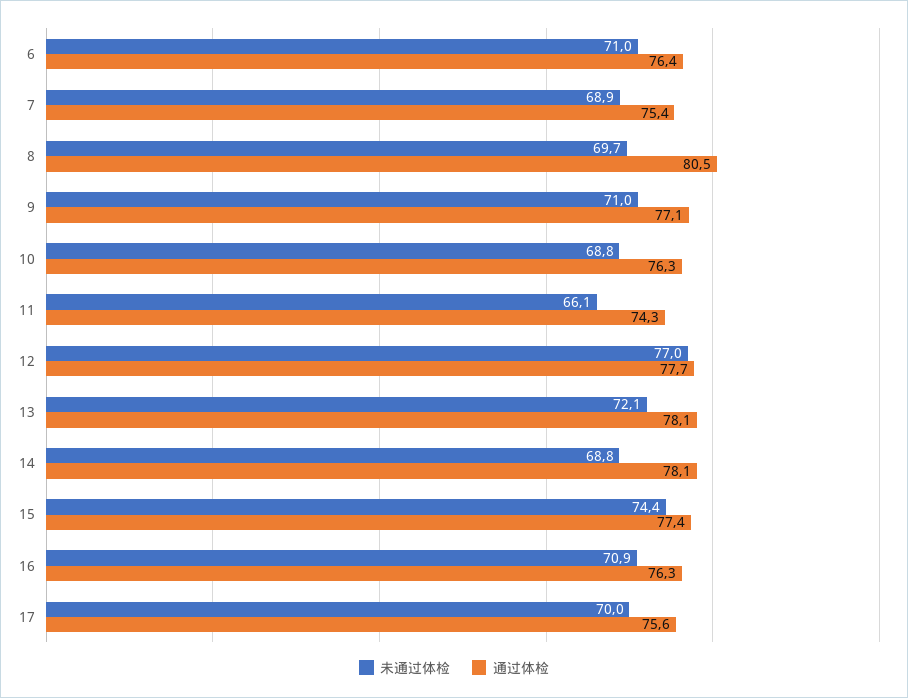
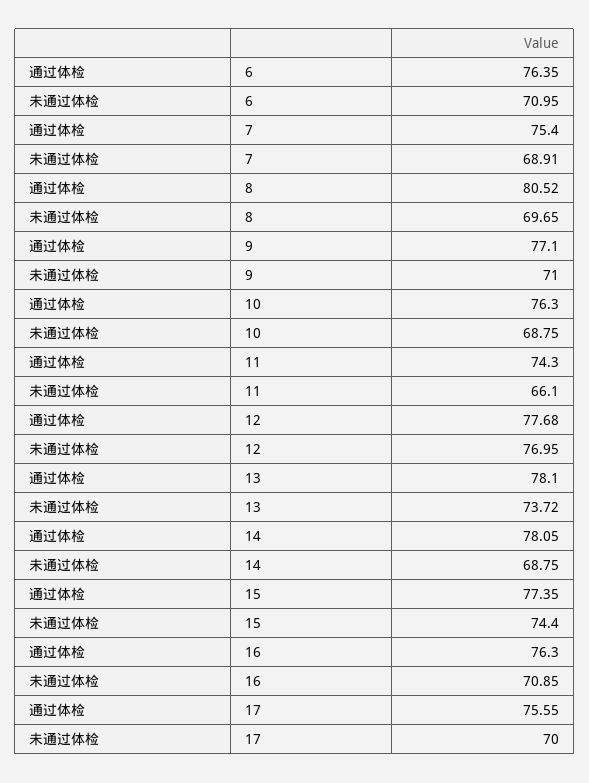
未通过体检, 13: 72.1 -> 73.72

